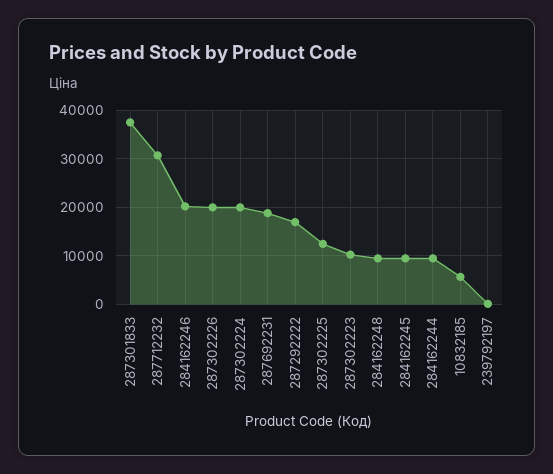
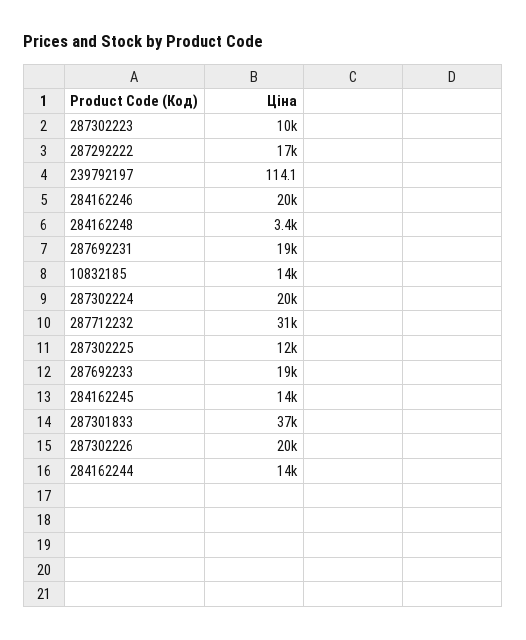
284162248: 10000 -> 3400
284162245: 10000 -> 14000
284162244: 10000 -> 14000
10832185: 6000 -> 14000
287692233: none -> 19000

